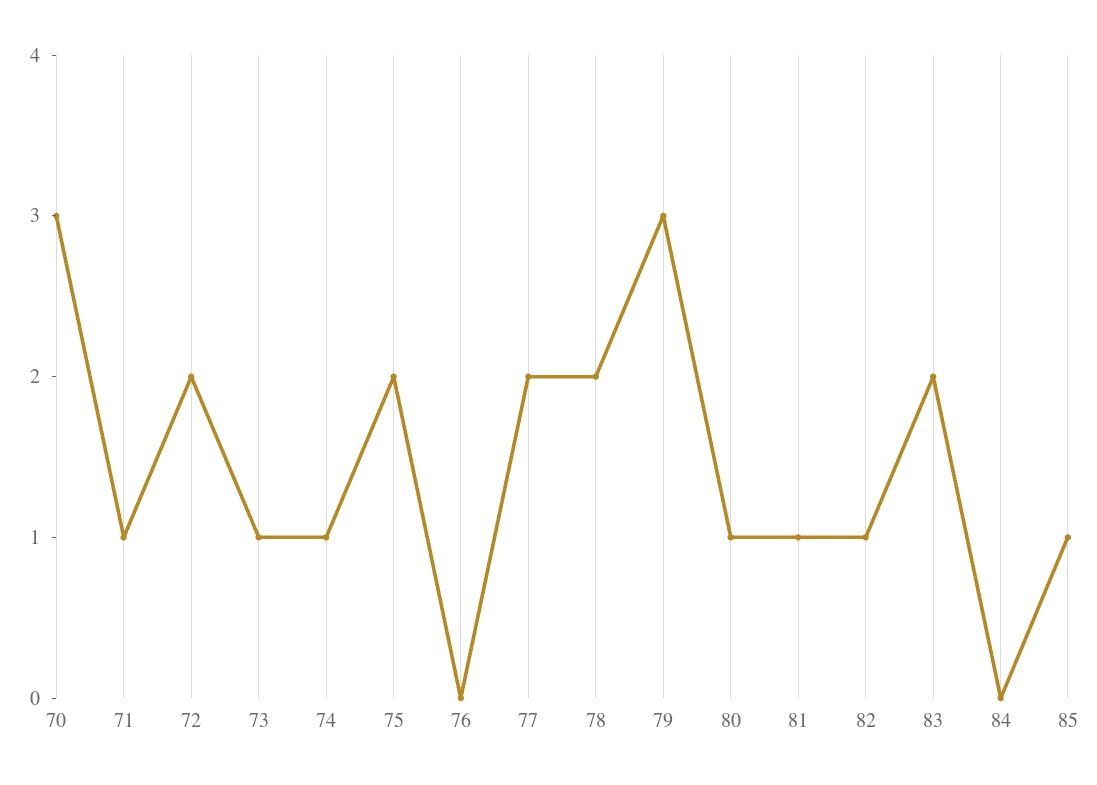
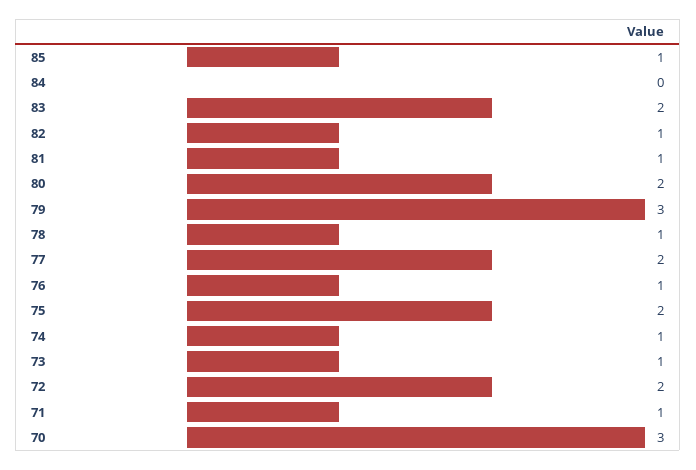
76: 0 -> 1
78: 2 -> 1
80: 1 -> 2

